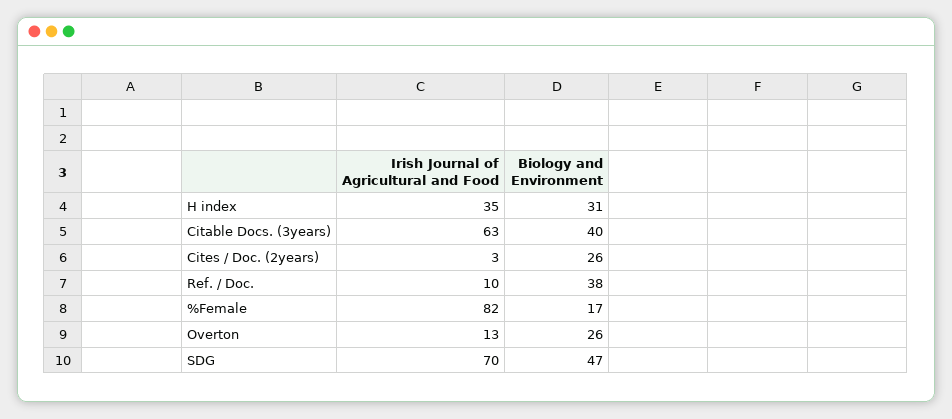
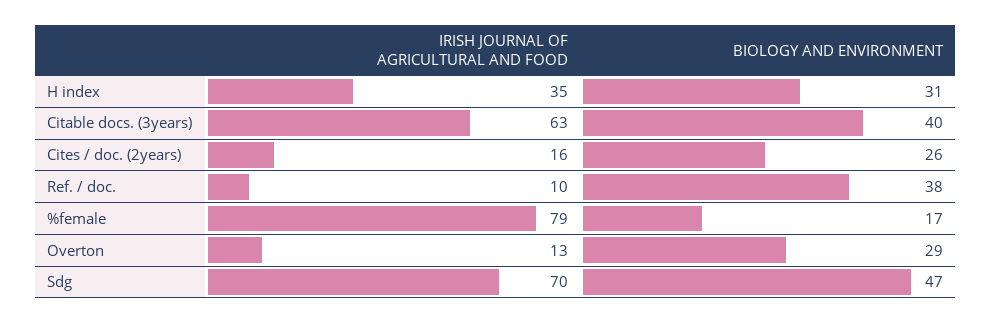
Irish Journal of Agricultural and Food, Cites / Doc. (2years): 3 -> 16
Irish Journal of Agricultural and Food, %Female: 82 -> 79
Biology and Environment, Overton: 26 -> 29

